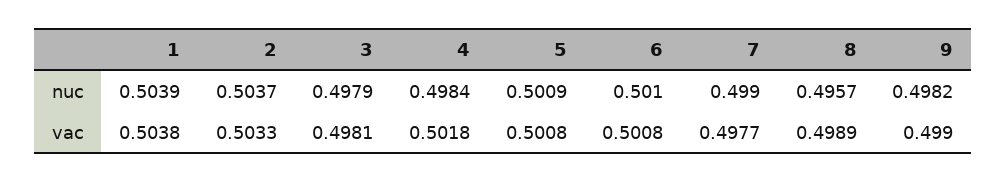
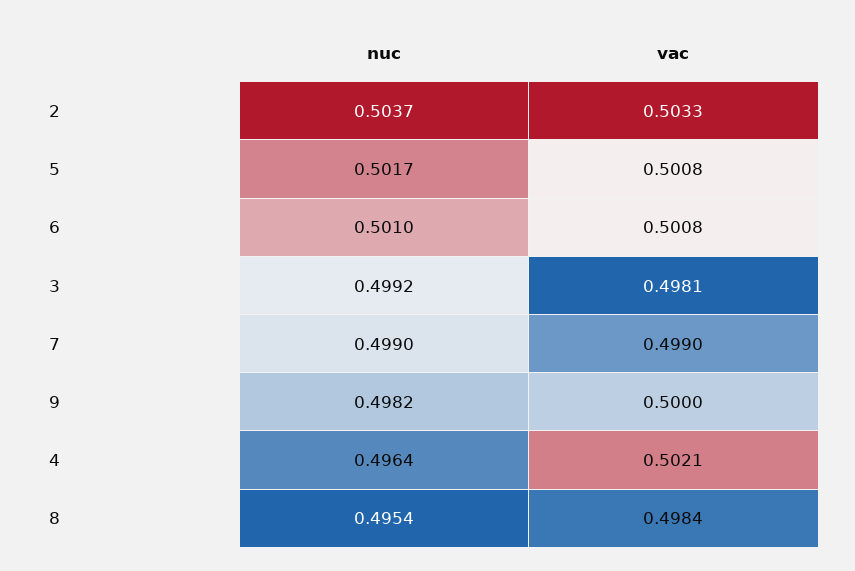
1, nuc: 0.5039 -> none
3, nuc: 0.4979 -> 0.4992
4, nuc: 0.4984 -> 0.4964
5, nuc: 0.5009 -> 0.5017
8, nuc: 0.4957 -> 0.4954
1, vac: 0.5038 -> none
4, vac: 0.5018 -> 0.5021
7, vac: 0.4977 -> 0.499
8, vac: 0.4989 -> 0.4984
9, vac: 0.499 -> 0.5

